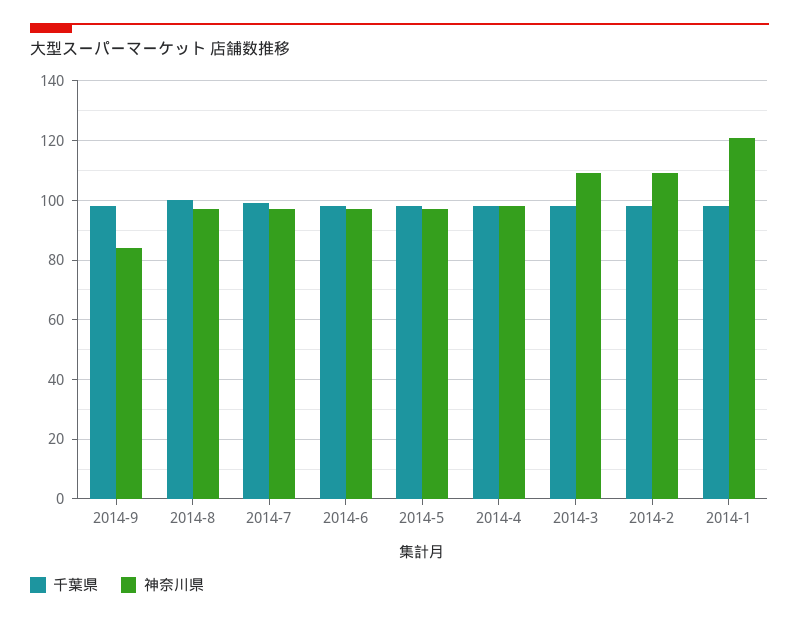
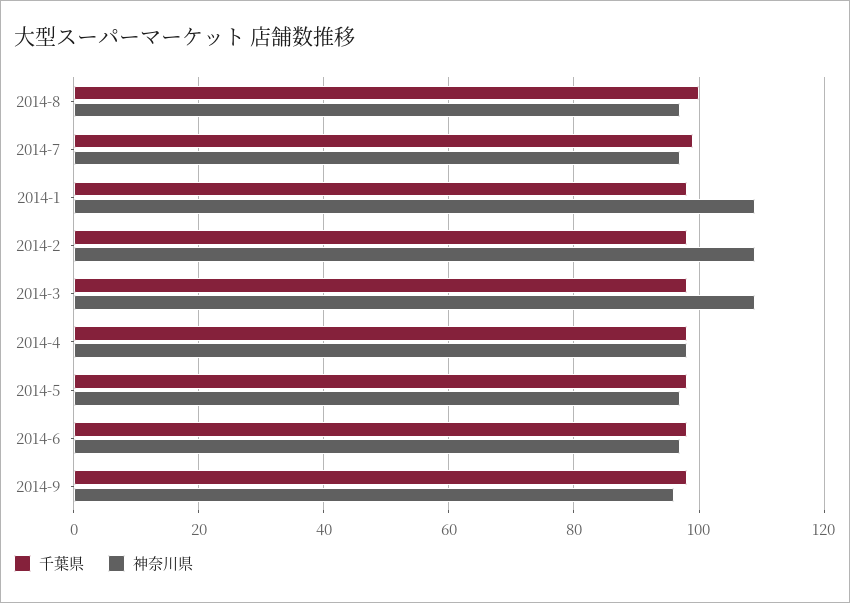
神奈川県, 2014-9: 85 -> 95
神奈川県, 2014-1: 120 -> 110

